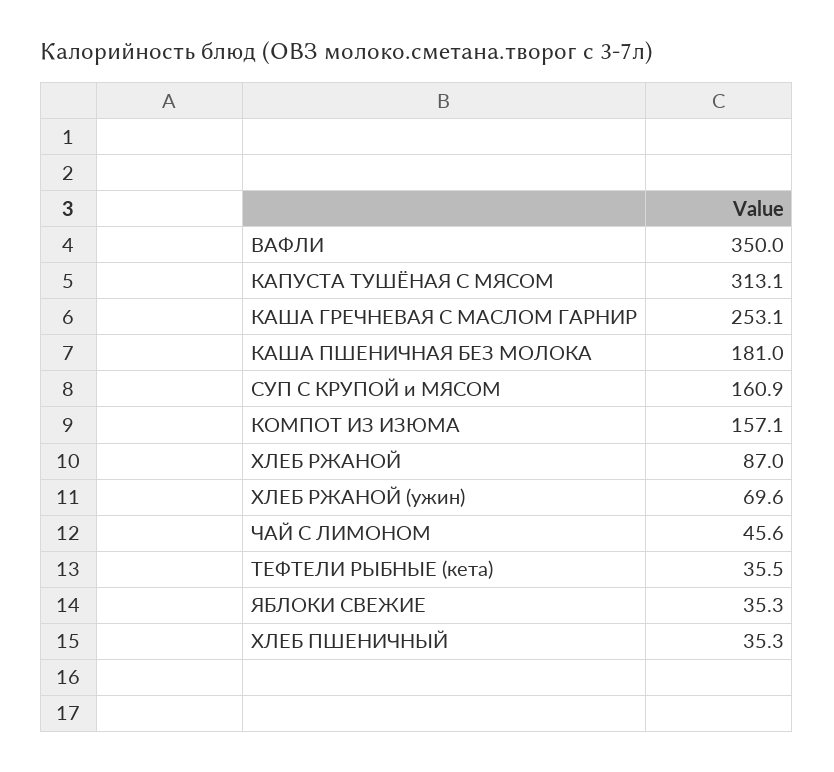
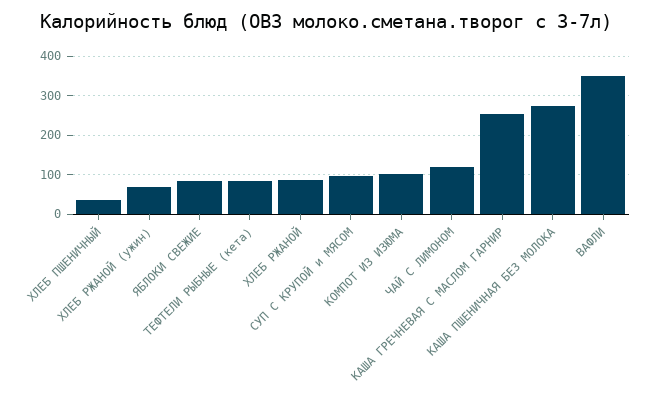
КАПУСТА ТУШЁНАЯ С МЯСОМ: 313.1 -> none
КАША ПШЕНИЧНАЯ БЕЗ МОЛОКА: 181 -> 280
СУП С КРУПОЙ и МЯСОМ: 160.9 -> 100
КОМПОТ ИЗ ИЗЮМА: 157.1 -> 100
ЧАЙ С ЛИМОНОМ: 45.6 -> 120
ТЕФТЕЛИ РЫБНЫЕ (кета): 35.5 -> 80
ЯБЛОКИ СВЕЖИЕ: 35.3 -> 80

